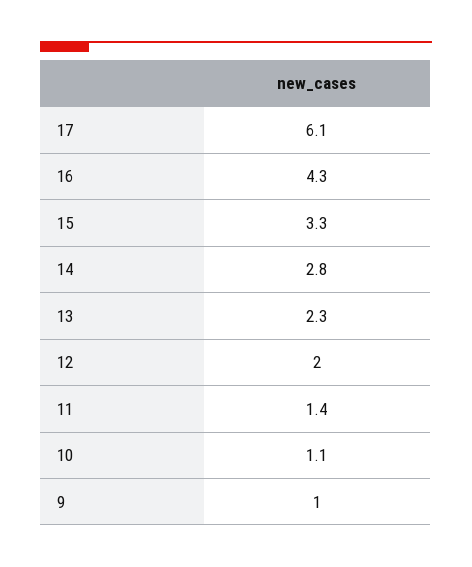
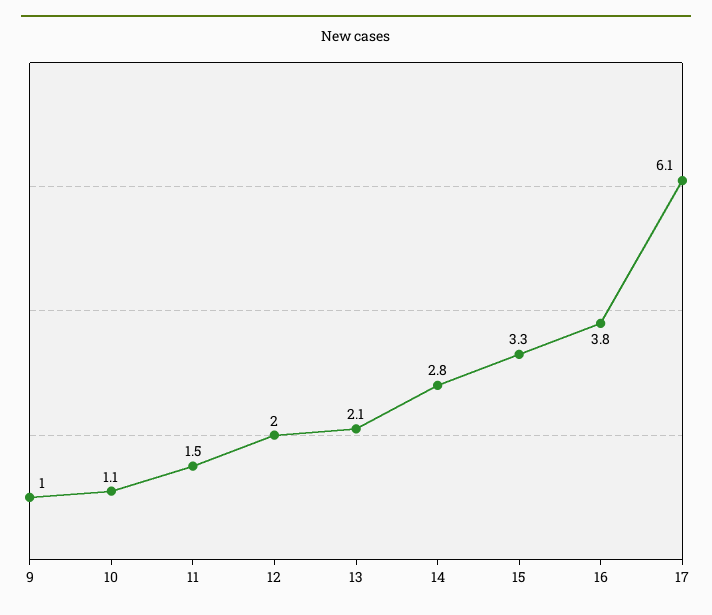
16: 4.3 -> 3.8
13: 2.3 -> 2.1
11: 1.4 -> 1.5

